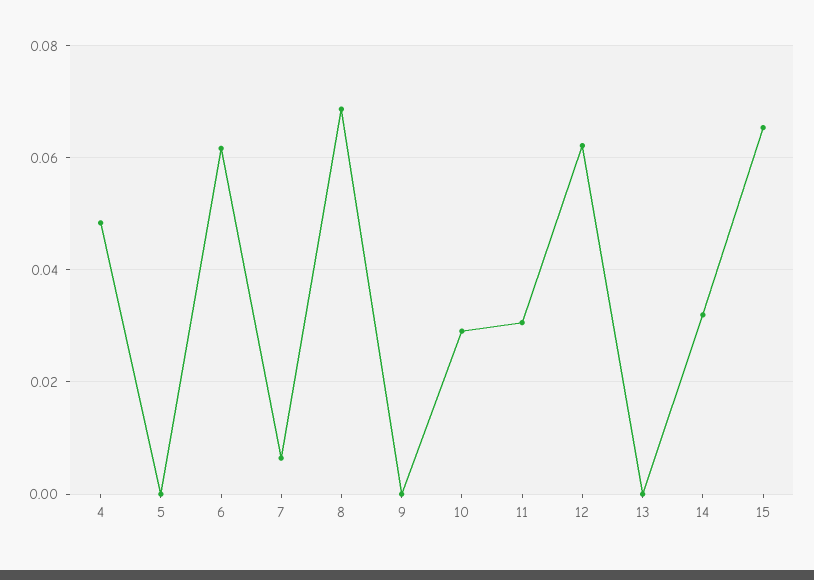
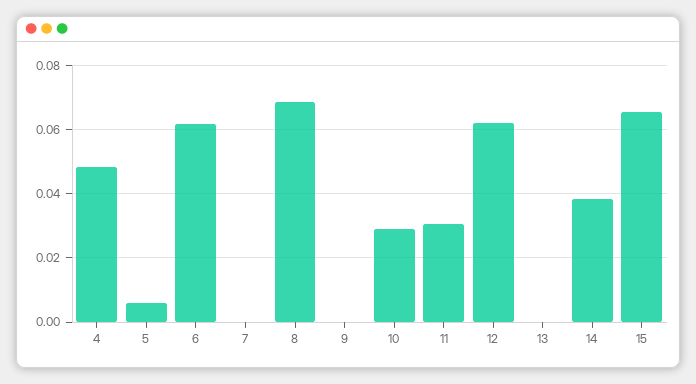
5: 0 -> 0.006
7: 0.006 -> 0
14: 0.032 -> 0.038

